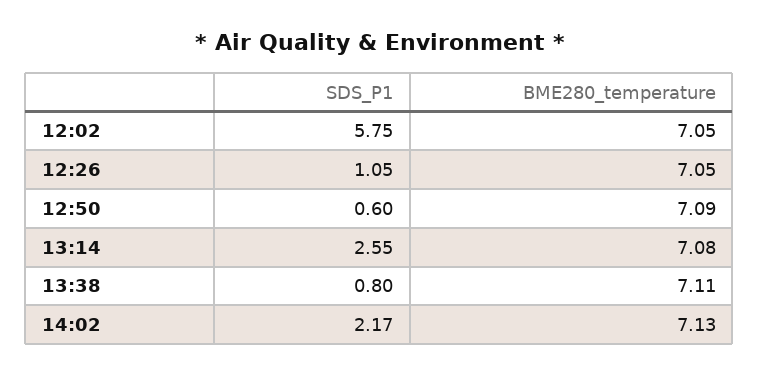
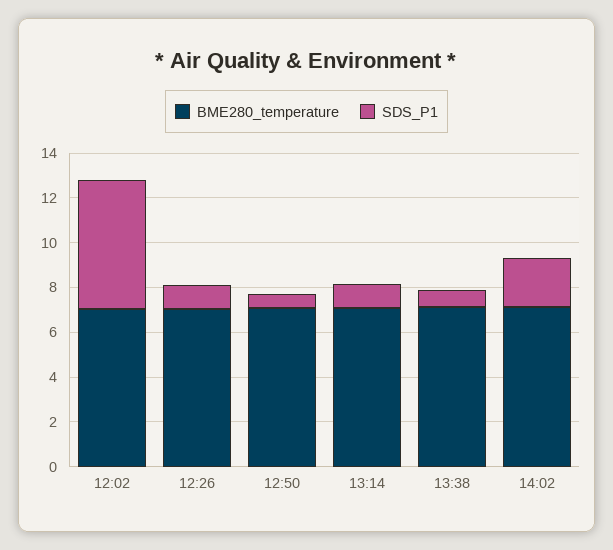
SDS_P1, 13:14: 2.55 -> 1

